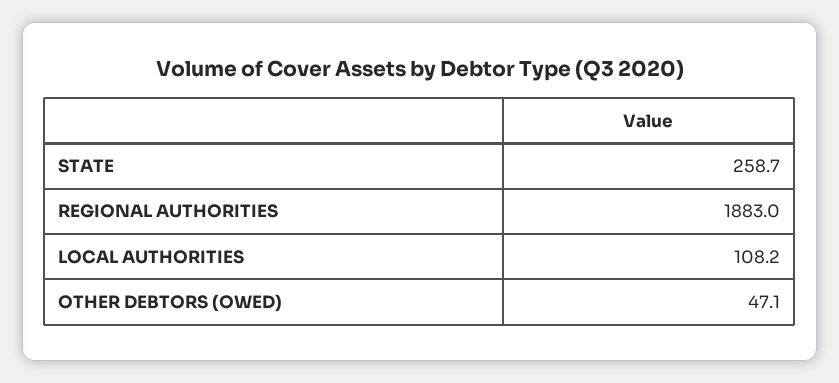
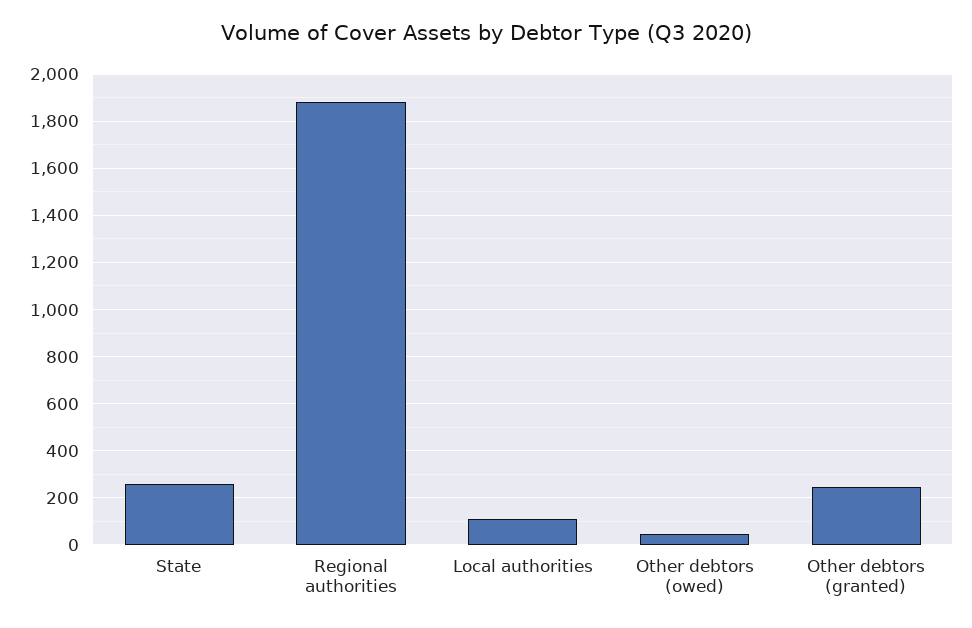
Other debtors (granted): none -> 250

